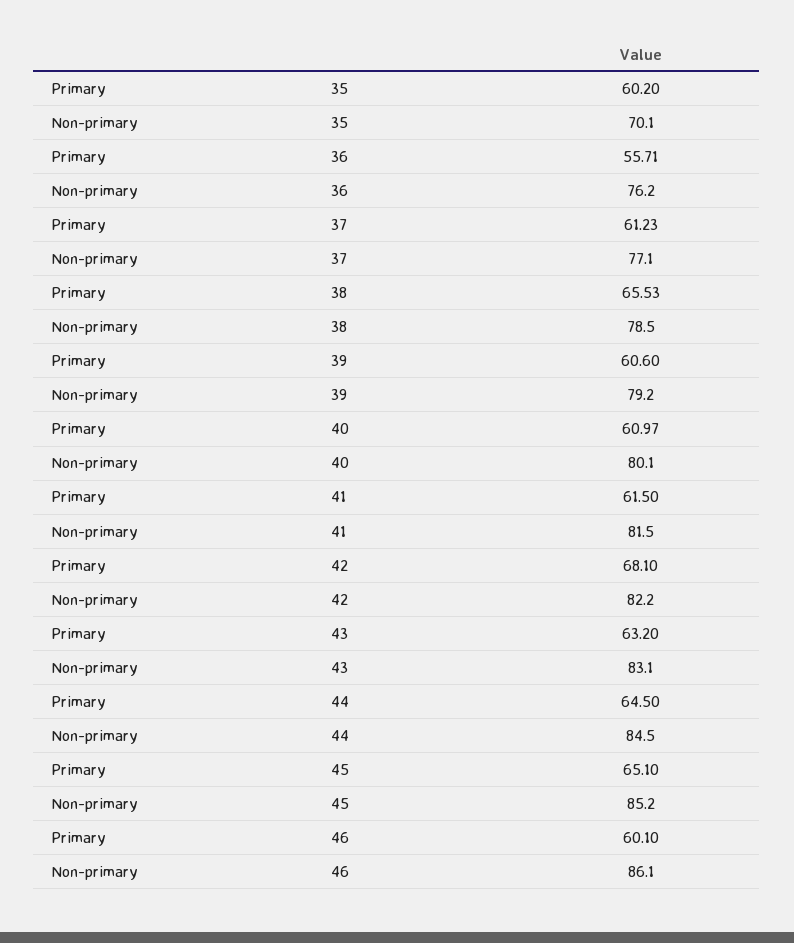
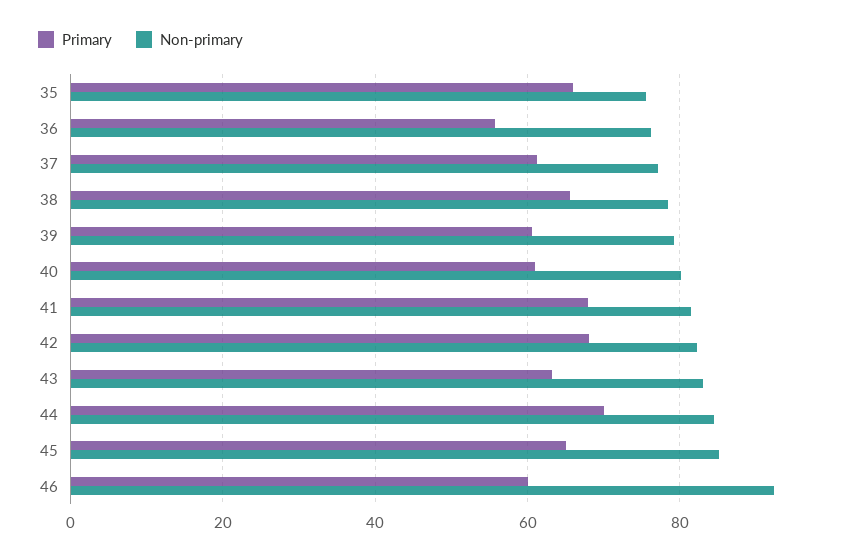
Primary, 35: 60.2 -> 66
Non-primary, 35: 70.1 -> 76
Primary, 41: 61.5 -> 68
Primary, 44: 64.5 -> 70
Non-primary, 46: 86.1 -> 92

